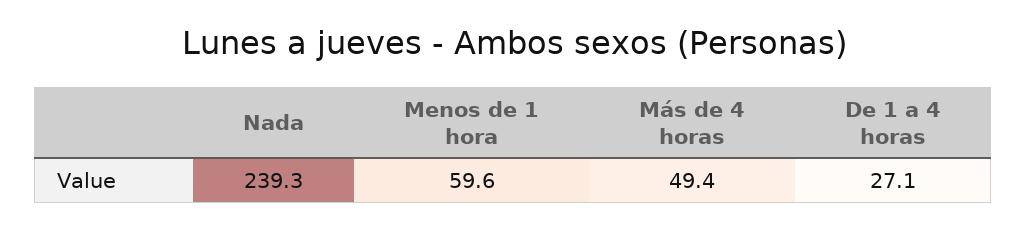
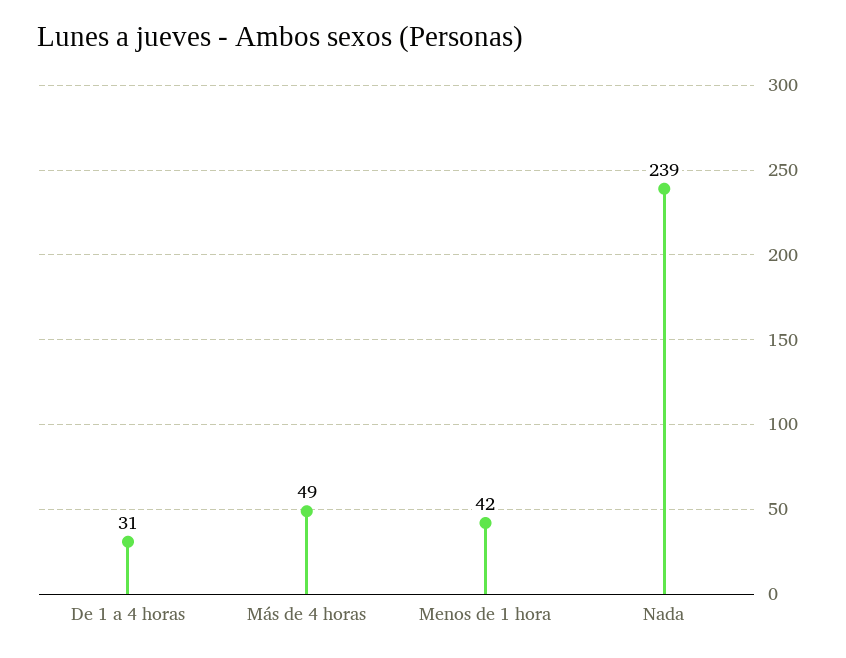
Menos de 1 hora: 59.6 -> 42
De 1 a 4 horas: 27.1 -> 31

